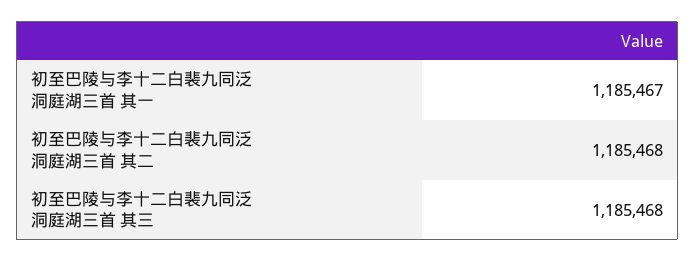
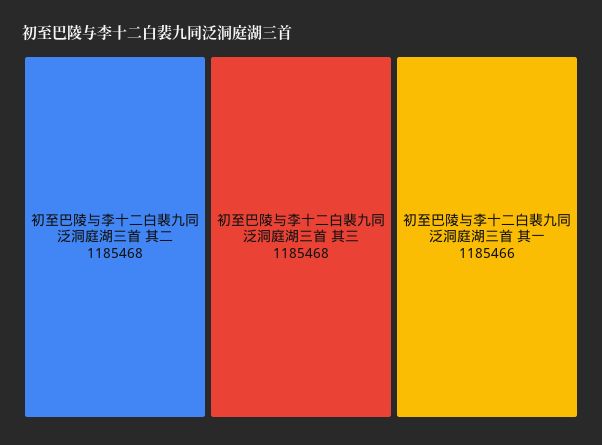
初至巴陵与李十二白裴九同泛洞庭湖三首 其一: 1185467 -> 1185466

